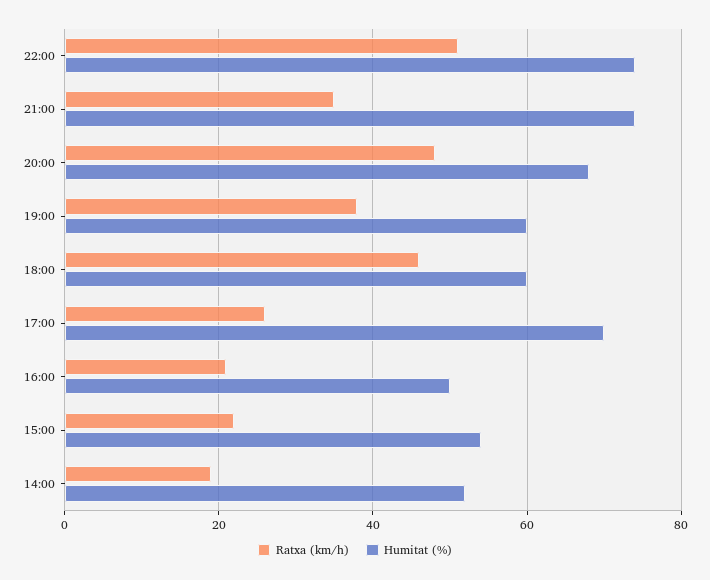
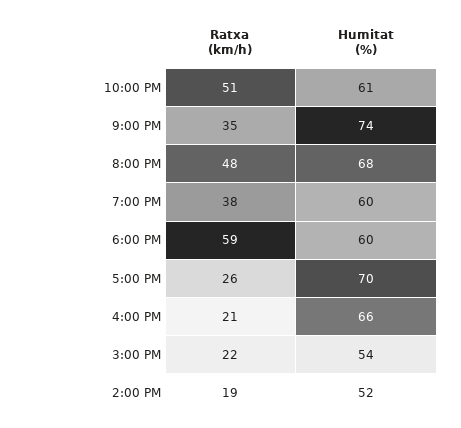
Humitat (%), 22:00: 75 -> 61
Ratxa (km/h), 18:00: 45 -> 59
Humitat (%), 16:00: 50 -> 66

